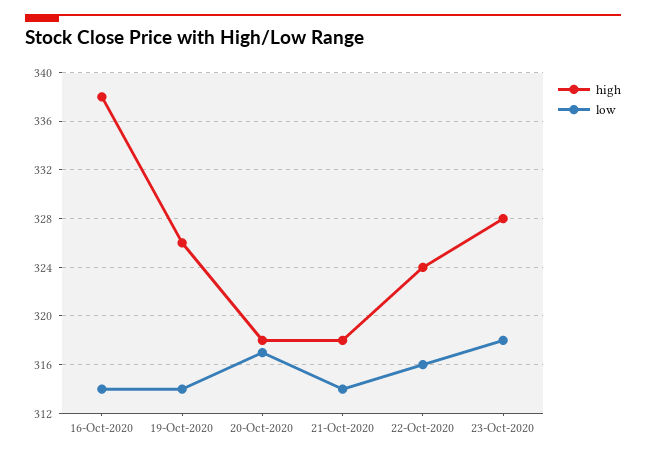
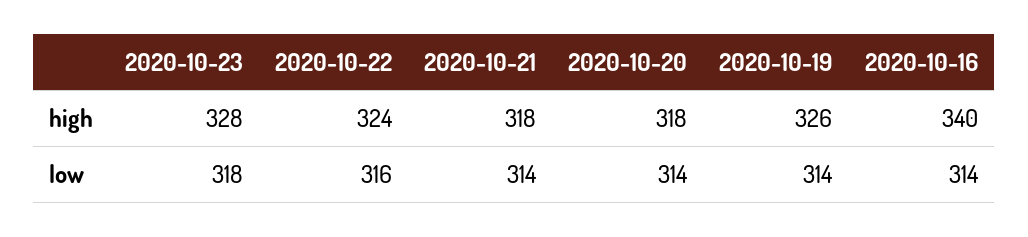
high, 16-Oct-2020: 338 -> 340
low, 20-Oct-2020: 317 -> 314

